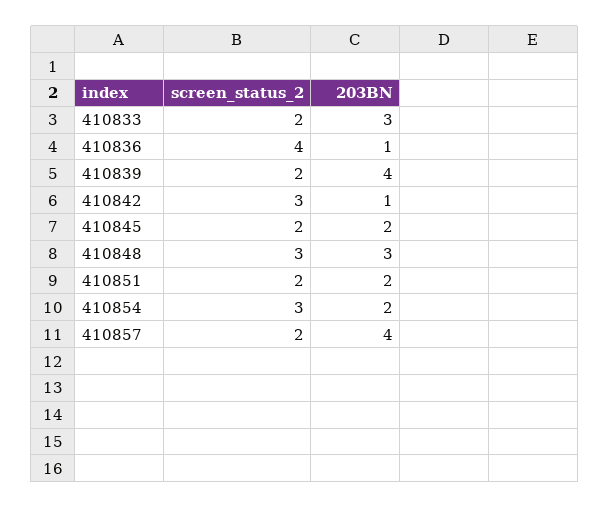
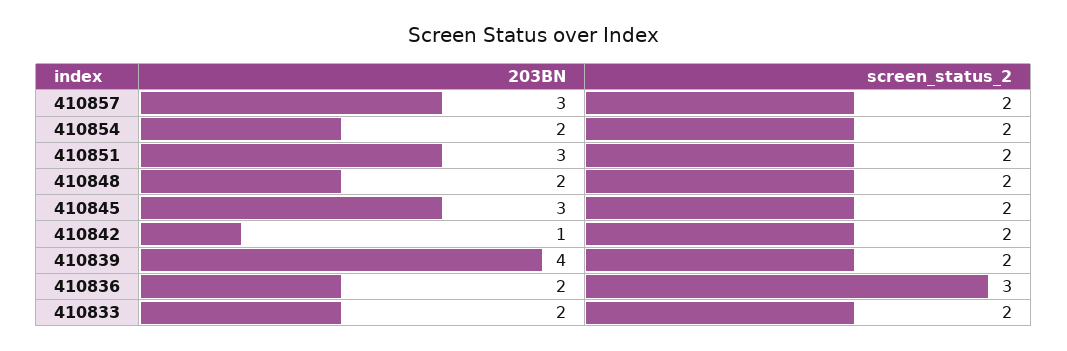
203BN, 410833: 3 -> 2
screen_status_2, 410836: 4 -> 3
203BN, 410836: 1 -> 2
screen_status_2, 410842: 3 -> 2
203BN, 410845: 2 -> 3
screen_status_2, 410848: 3 -> 2
203BN, 410848: 3 -> 2
203BN, 410851: 2 -> 3
screen_status_2, 410854: 3 -> 2
203BN, 410857: 4 -> 3

